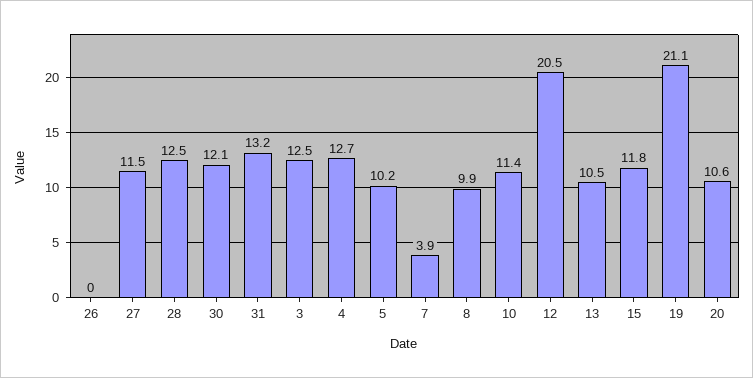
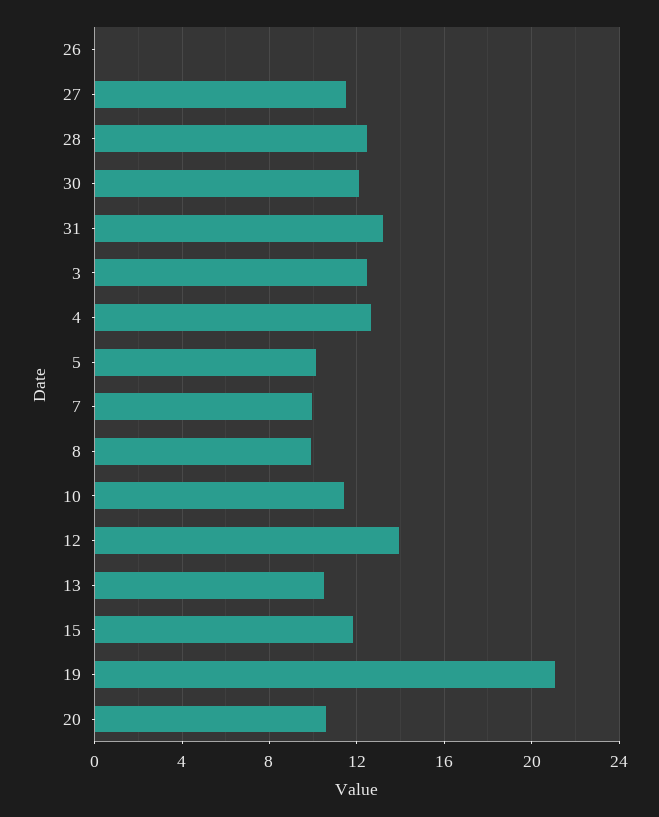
7: 3.9 -> 10
12: 20.5 -> 14

